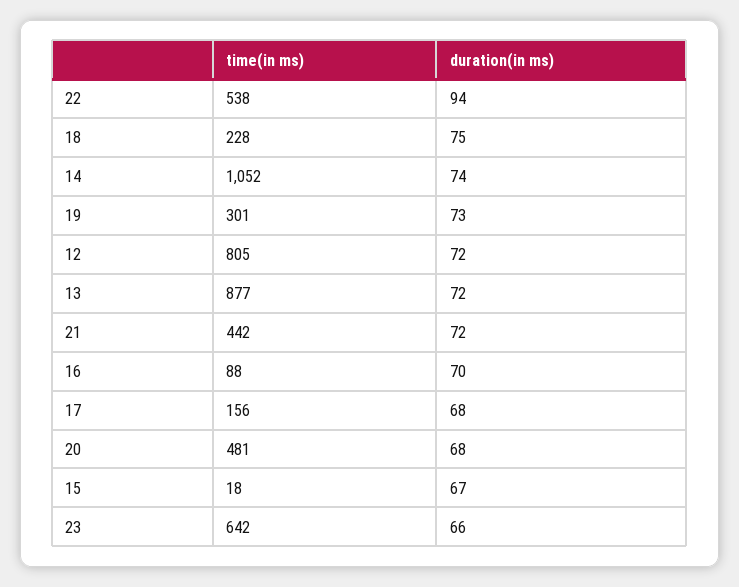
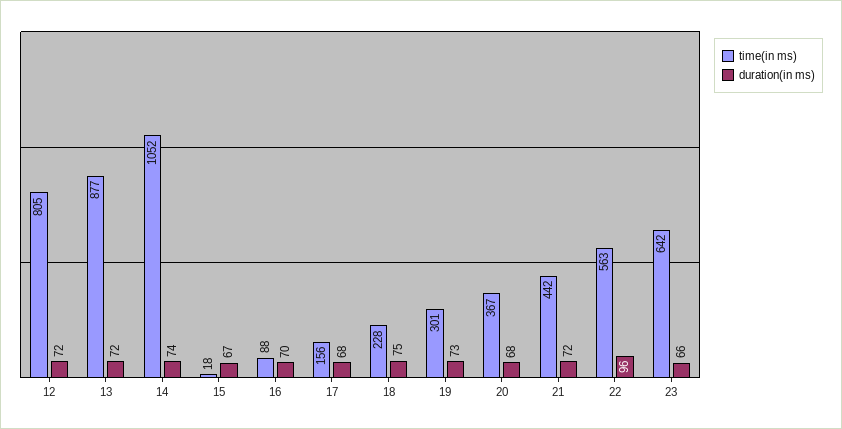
time(in ms), 22: 538 -> 563
duration(in ms), 22: 94 -> 96
time(in ms), 20: 481 -> 367

